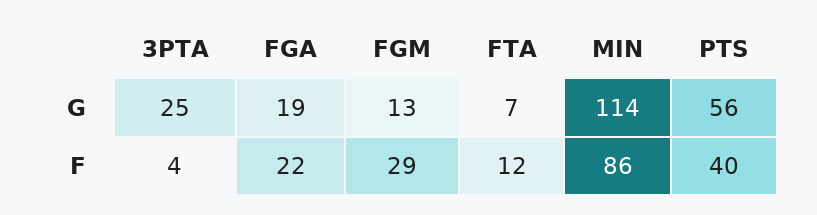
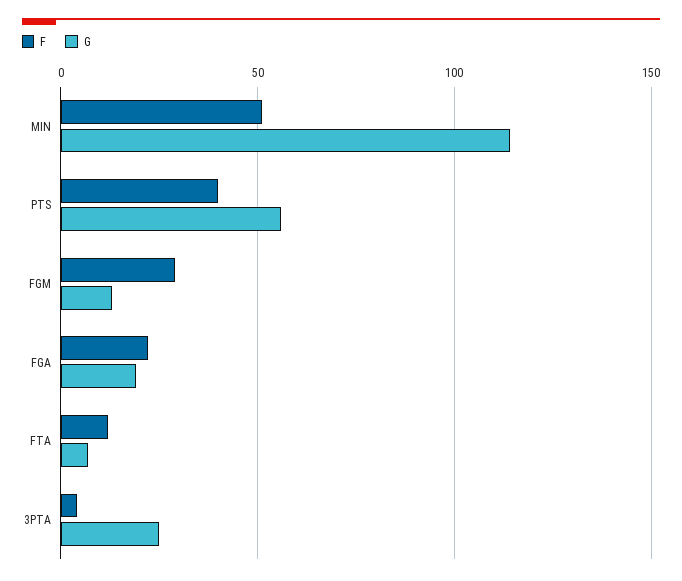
F, MIN: 86 -> 50

